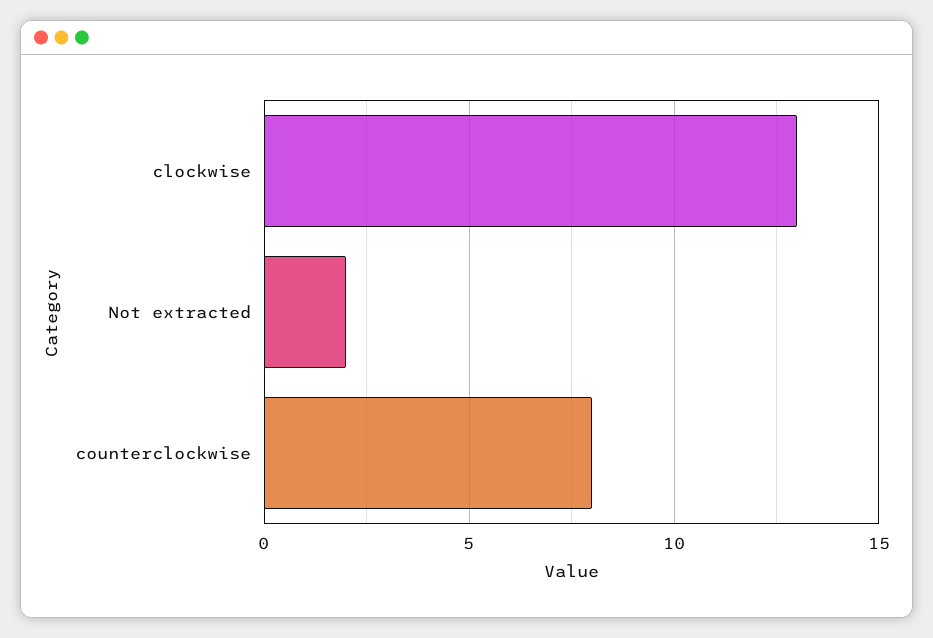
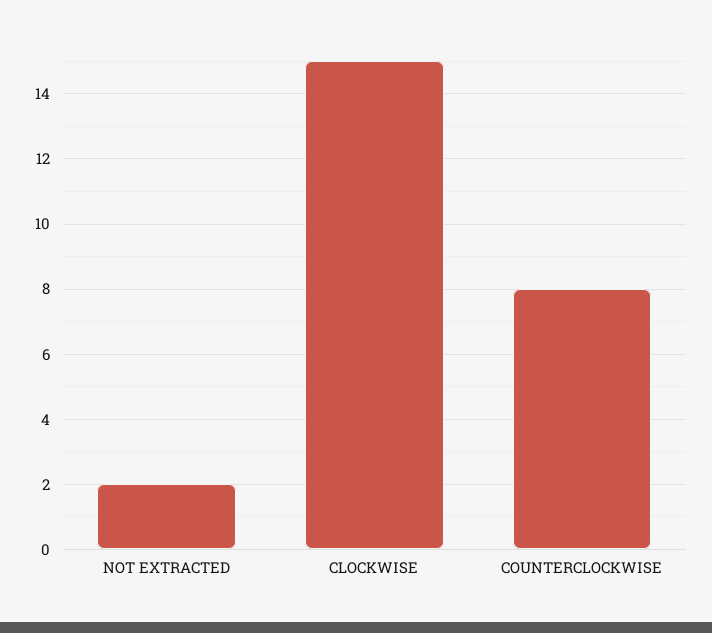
clockwise: 13 -> 15

